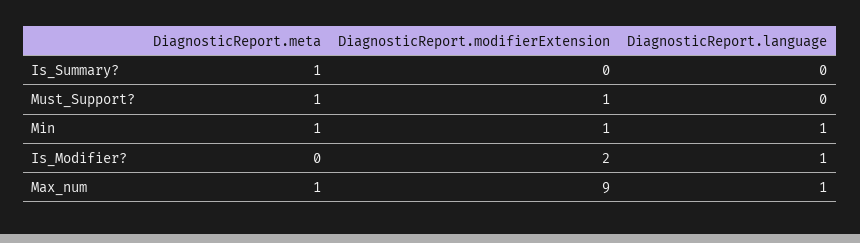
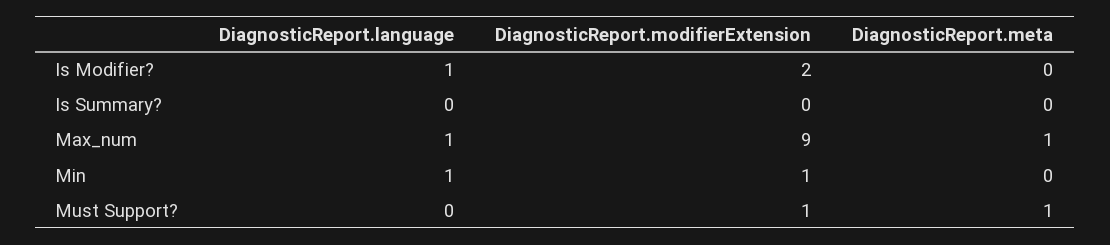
DiagnosticReport.meta, Is_Summary?: 1 -> 0
DiagnosticReport.meta, Min: 1 -> 0

